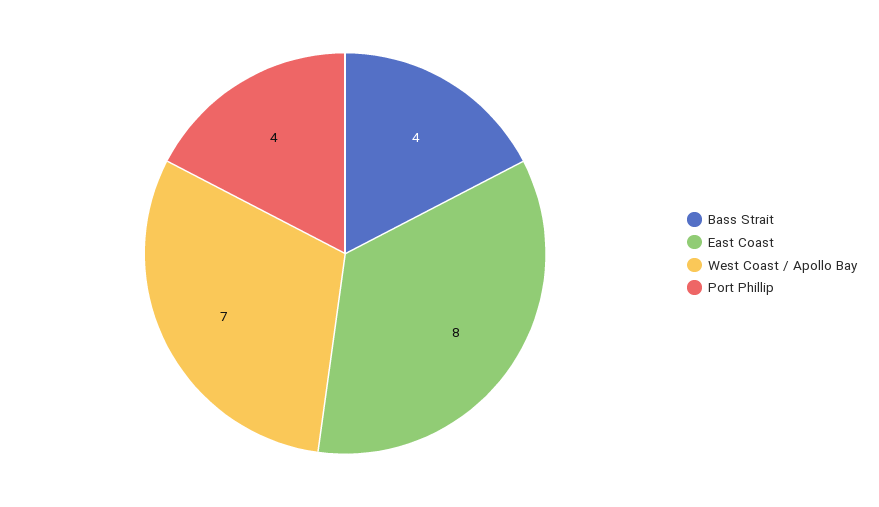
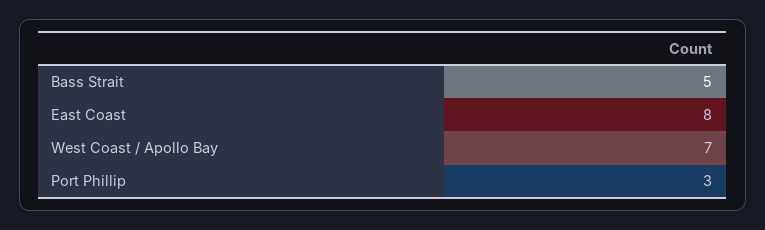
Bass Strait: 4 -> 5
Port Phillip: 4 -> 3

